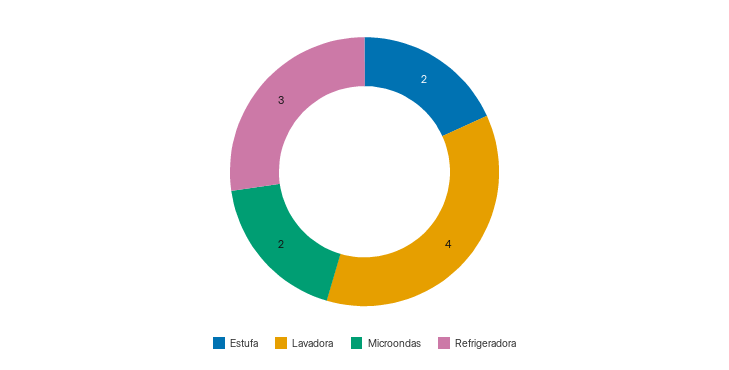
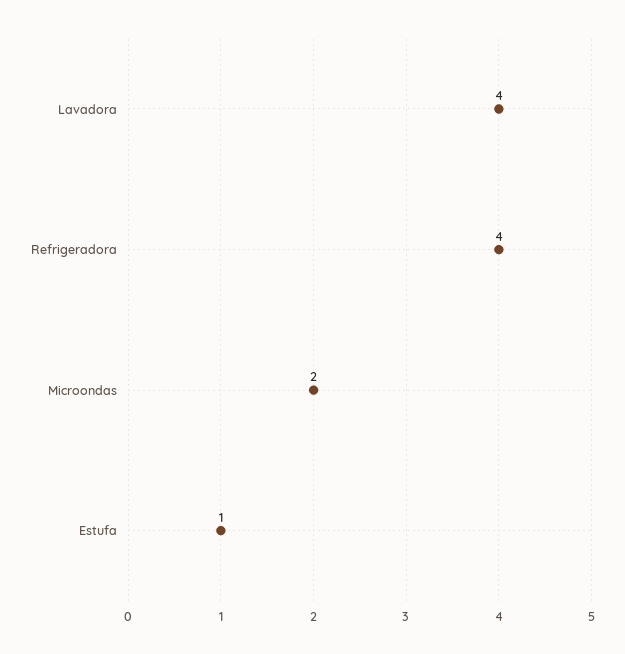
Estufa: 2 -> 1
Refrigeradora: 3 -> 4

